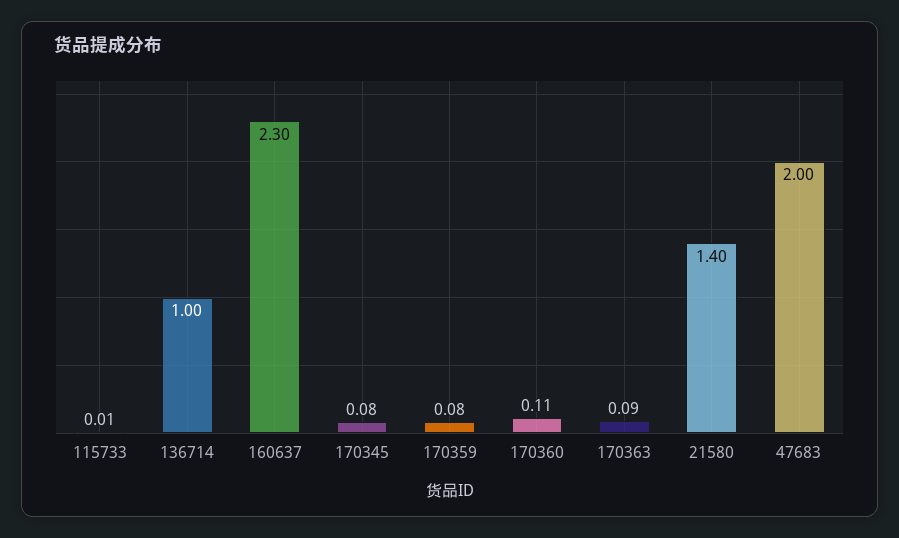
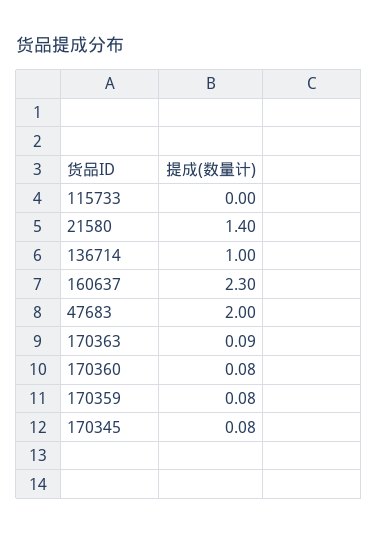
115733: 0.01 -> 0
170360: 0.11 -> 0.08

